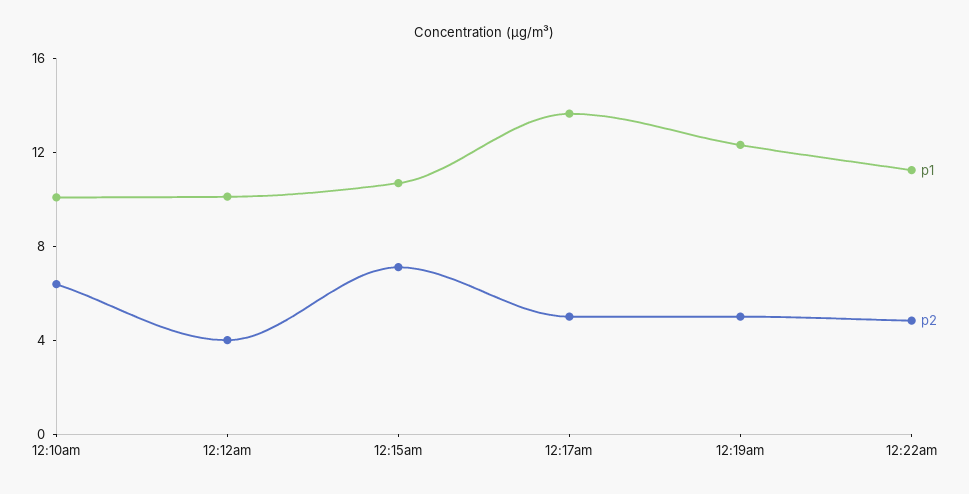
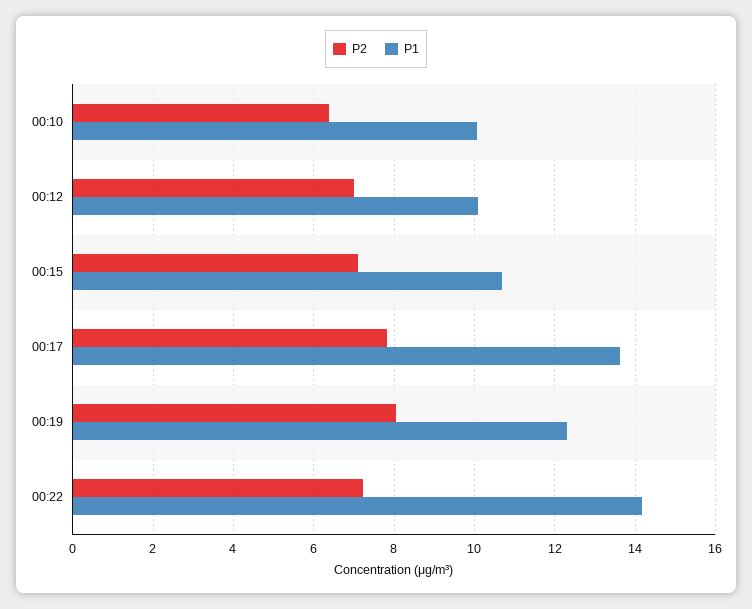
p2, 12:12am: 4 -> 7
p2, 12:17am: 5 -> 7.8
p2, 12:19am: 5 -> 8
p1, 12:22am: 11 -> 14.2
p2, 12:22am: 5 -> 7.2

